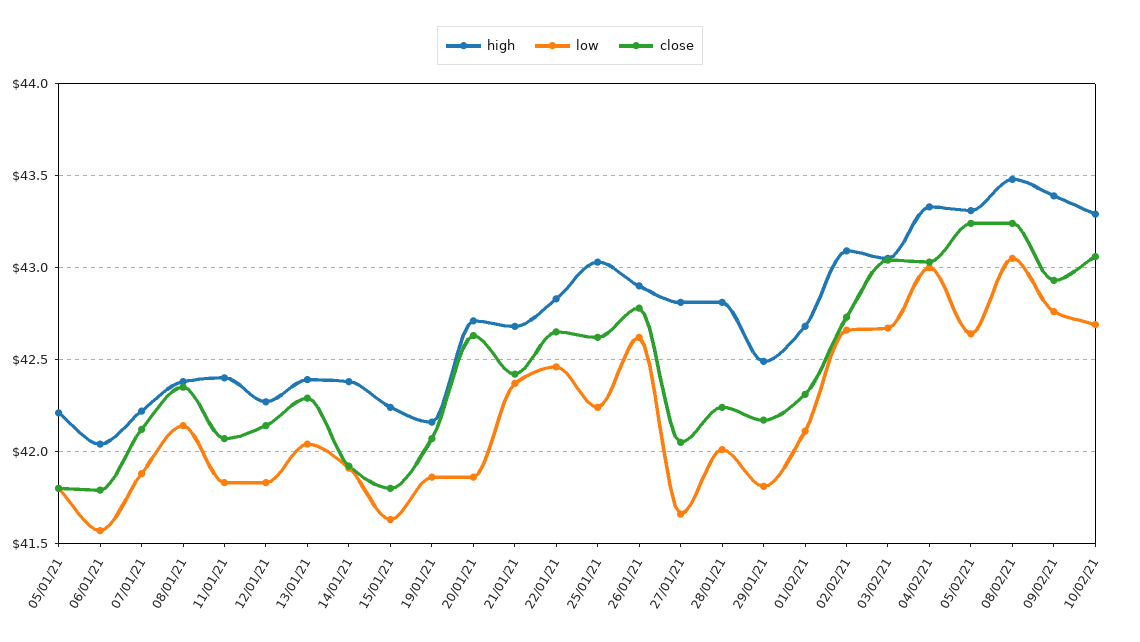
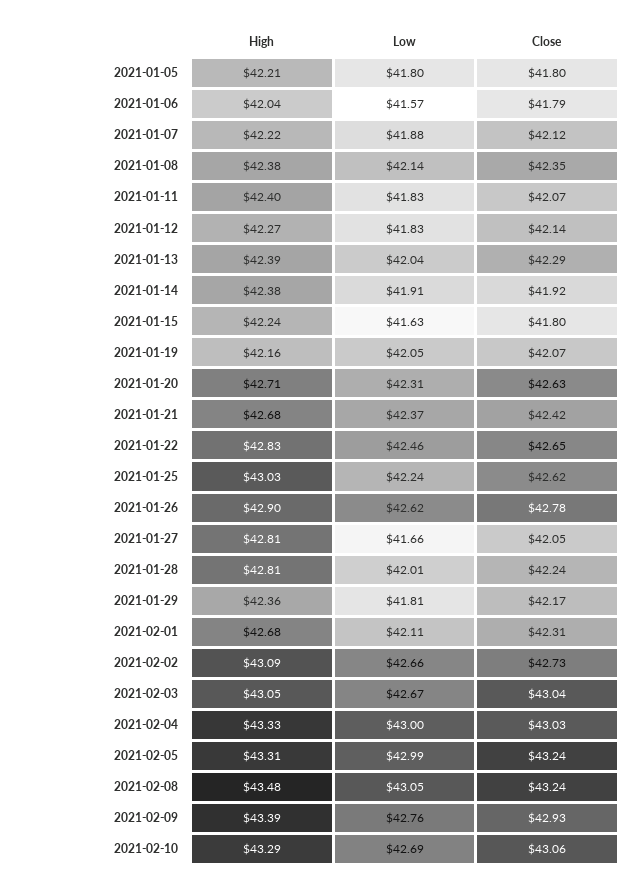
low, 19/01/21: 41.85 -> 42.05
low, 20/01/21: 41.85 -> 42.31
high, 29/01/21: 42.5 -> 42.36
low, 05/02/21: 42.65 -> 42.99

